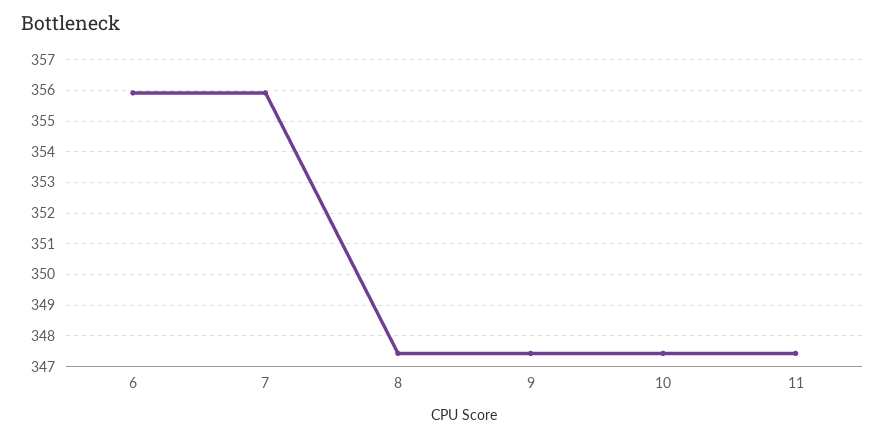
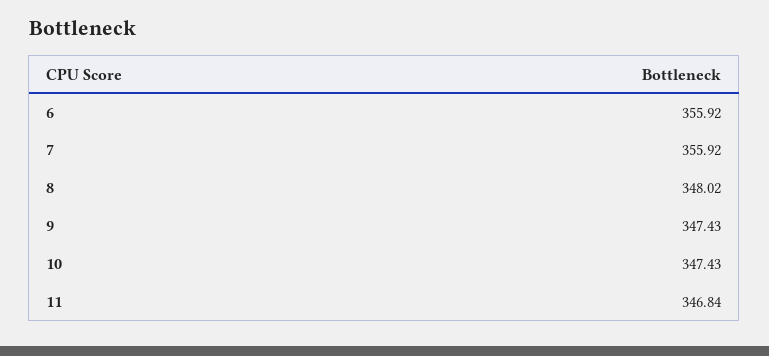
8: 347.4 -> 348.02
11: 347.4 -> 346.84

